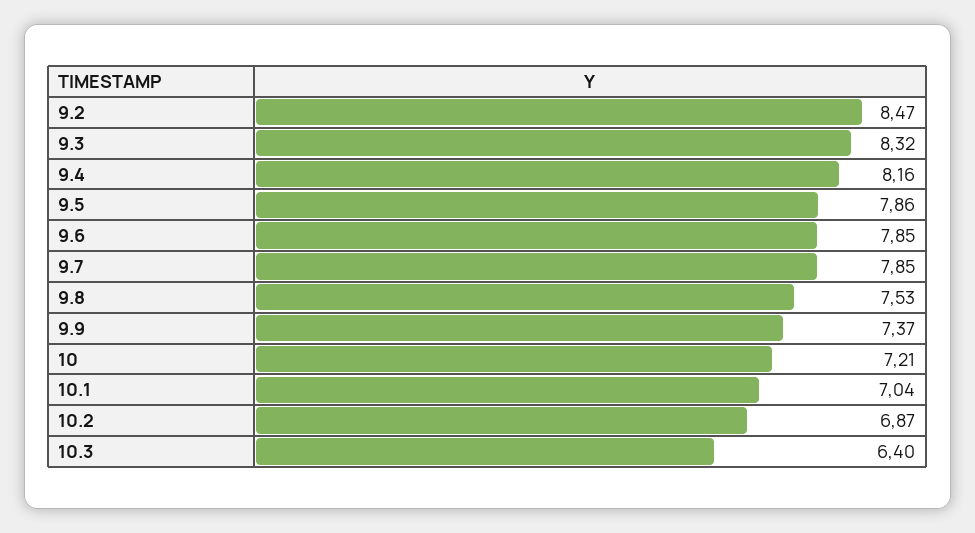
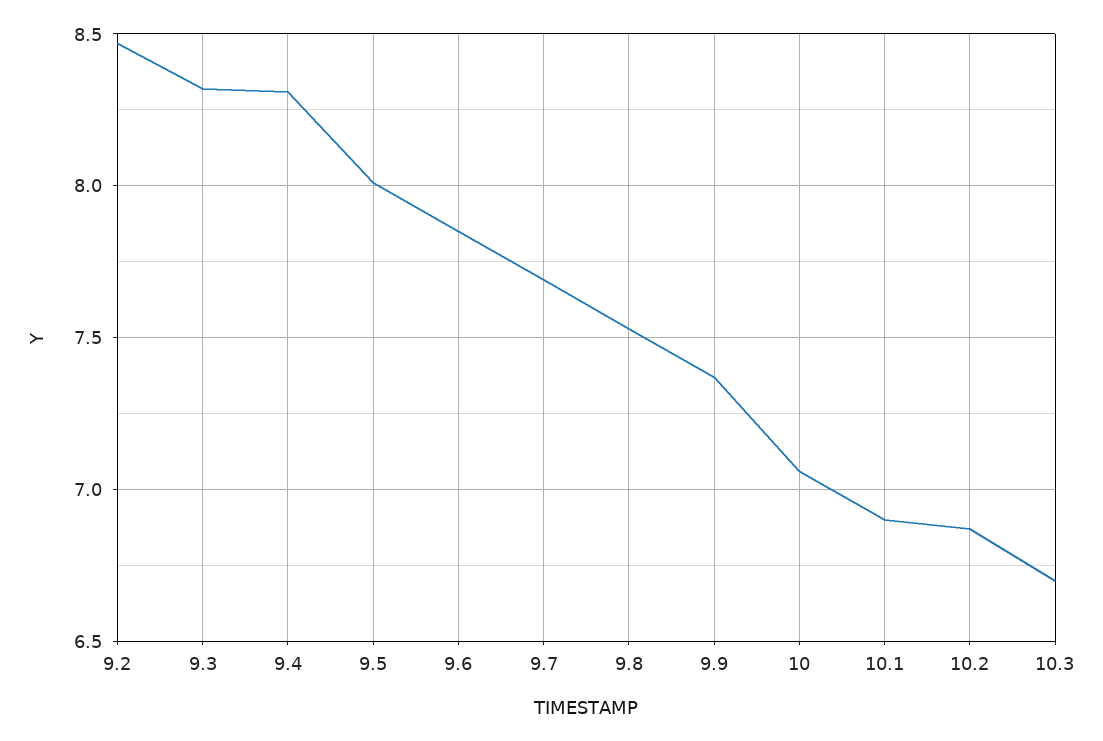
9.4: 8.16 -> 8.3
9.5: 7.86 -> 8
9.7: 7.85 -> 7.7
10: 7.21 -> 7.05
10.1: 7.04 -> 6.9
10.3: 6.4 -> 6.7

